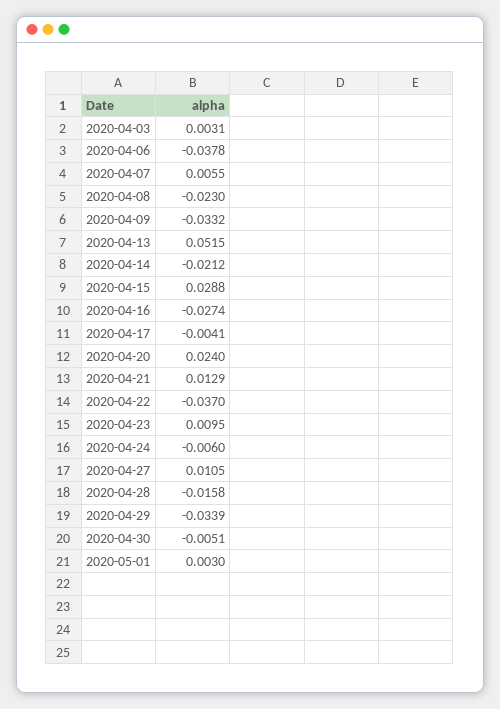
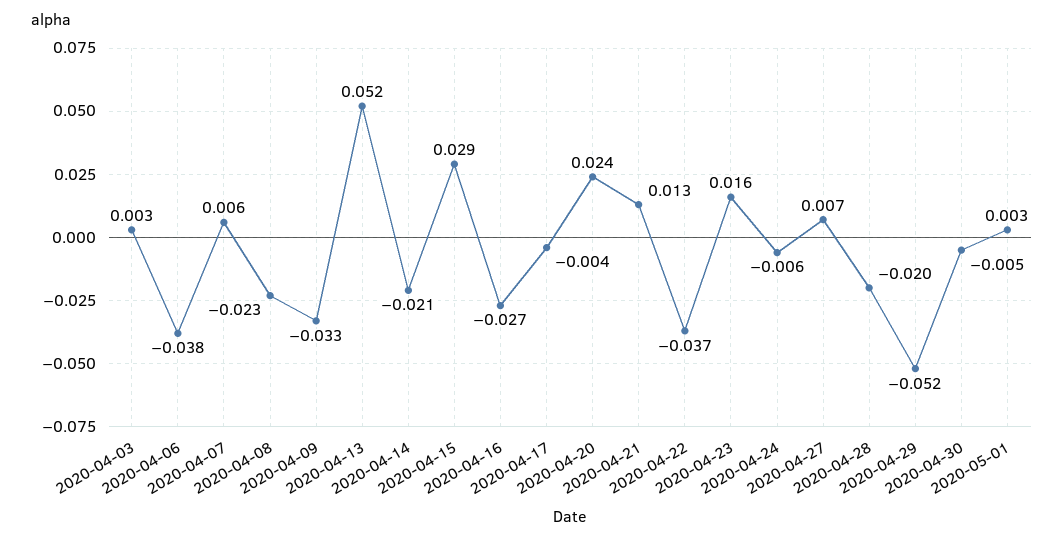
2020-04-23: 0.0095 -> 0.016
2020-04-27: 0.0105 -> 0.007
2020-04-28: -0.0158 -> -0.02
2020-04-29: -0.0339 -> -0.052

